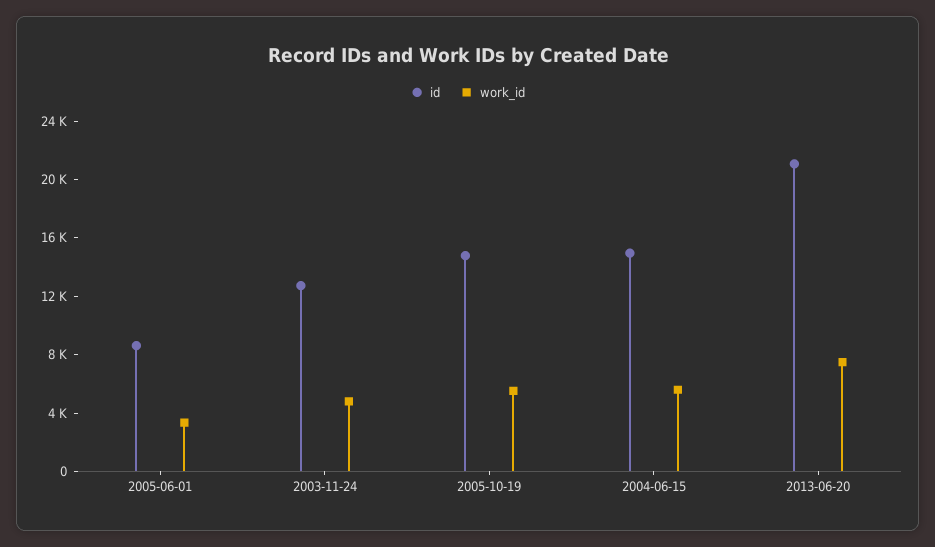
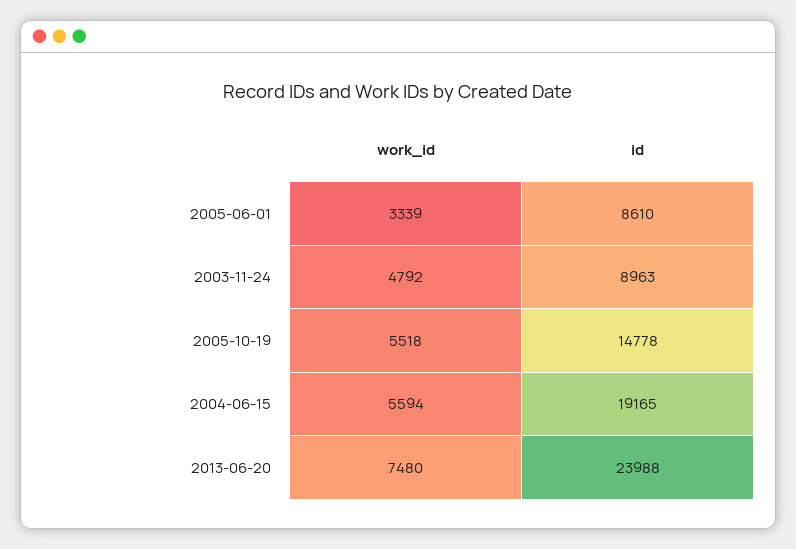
id, 2003-11-24: 13000 -> 8963
id, 2004-06-15: 15000 -> 19165
id, 2013-06-20: 21000 -> 23988

